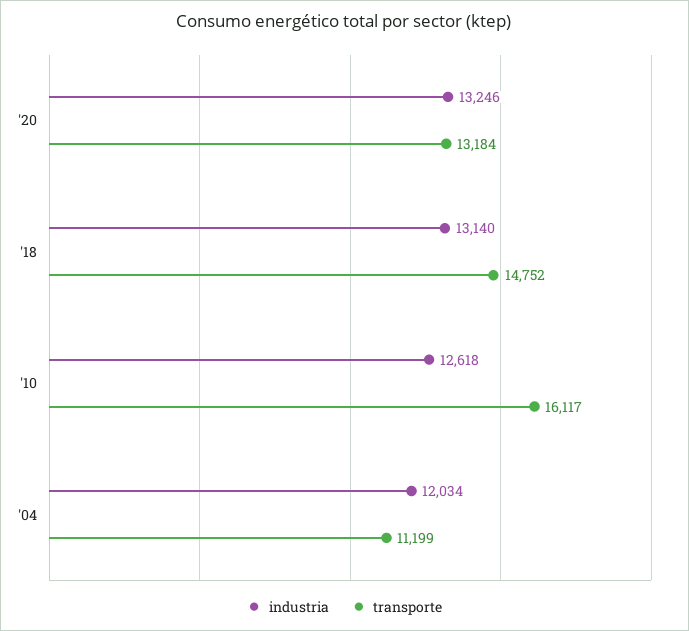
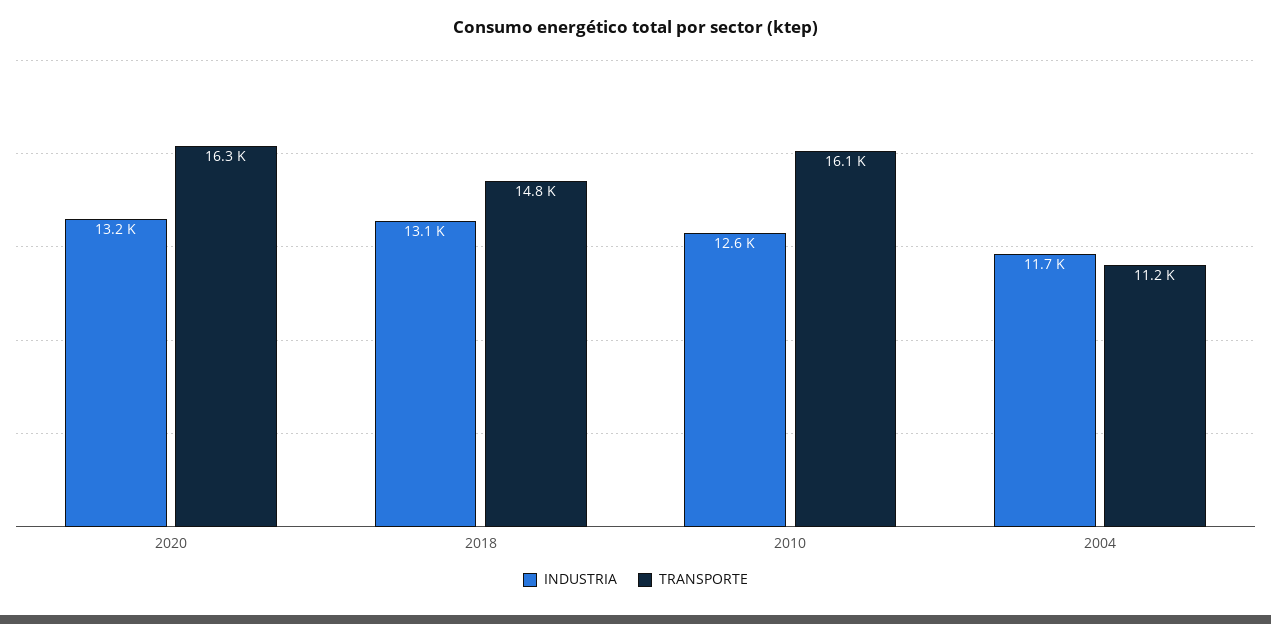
transporte, '20: 13184 -> 16300
industria, '04: 12034 -> 11700

